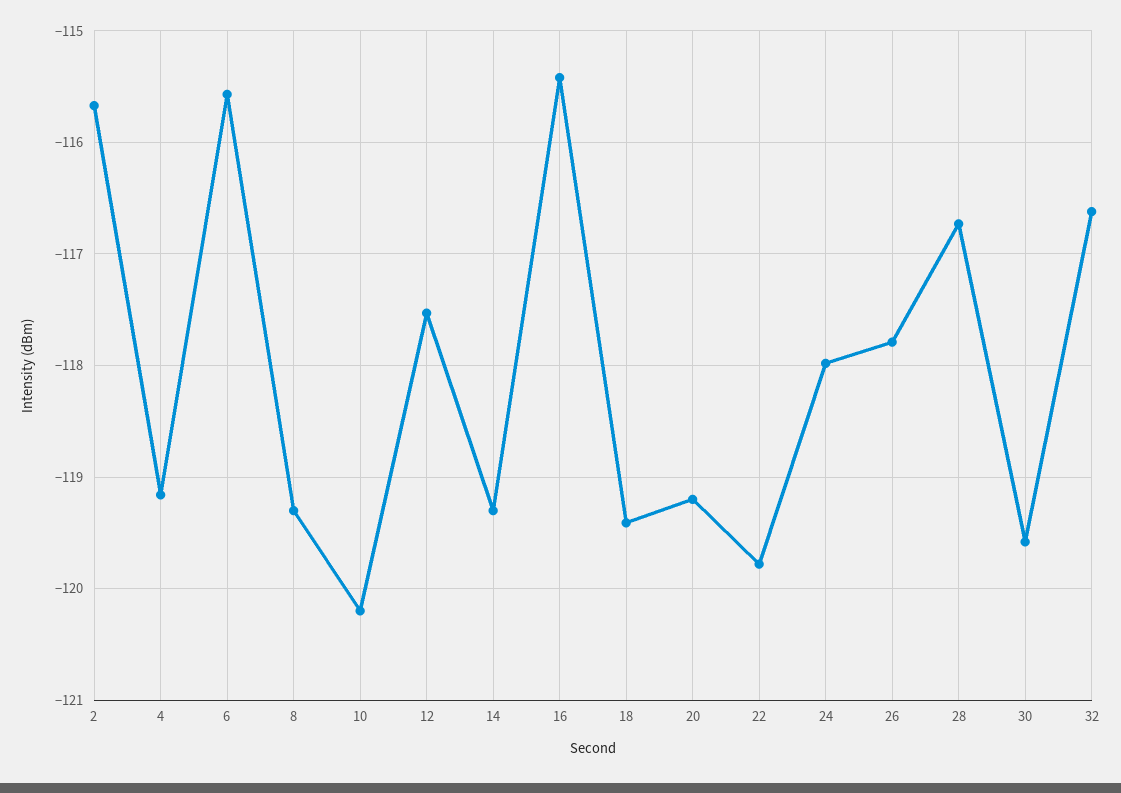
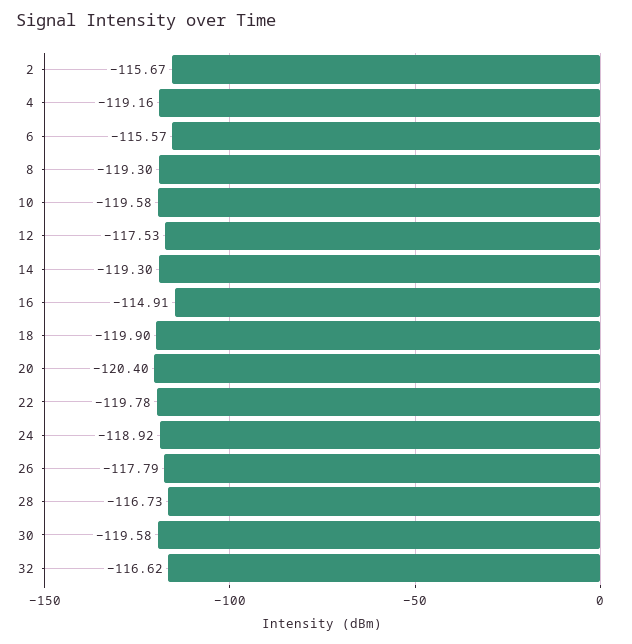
10: -120.2 -> -119.58
16: -115.4 -> -114.91
18: -119.4 -> -119.9
20: -119.2 -> -120.4
24: -118 -> -118.92

